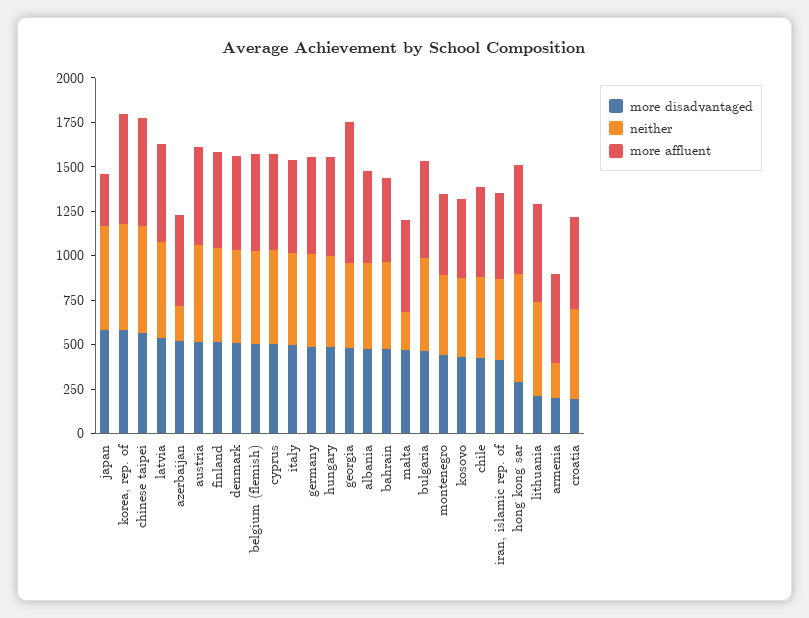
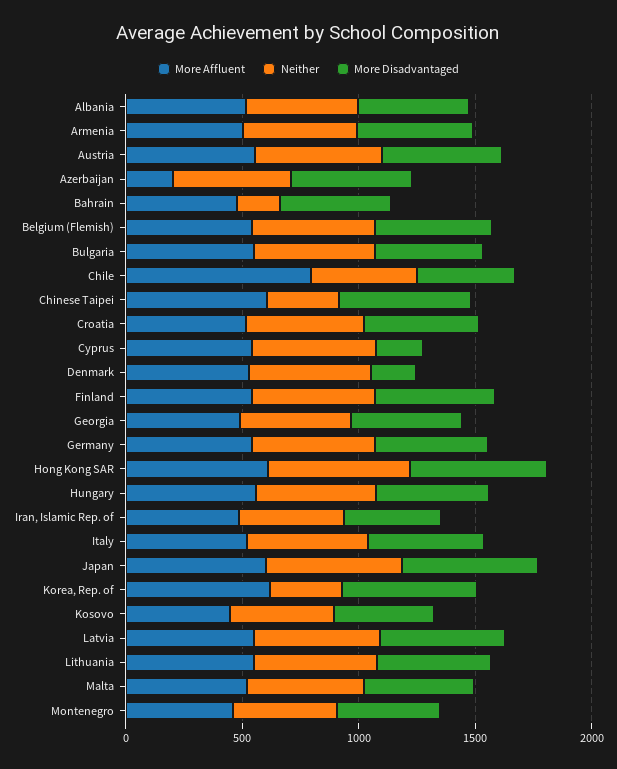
more affluent, japan: 300 -> 600
neither, korea, rep. of: 600 -> 300
neither, chinese taipei: 600 -> 300
neither, azerbaijan: 200 -> 500
more affluent, azerbaijan: 500 -> 200
more disadvantaged, denmark: 500 -> 200
more disadvantaged, cyprus: 500 -> 200
more affluent, georgia: 800 -> 500
neither, bahrain: 500 -> 200
neither, malta: 200 -> 500
more affluent, chile: 500 -> 800
more disadvantaged, hong kong sar: 300 -> 600
more disadvantaged, lithuania: 200 -> 500
more disadvantaged, armenia: 200 -> 500
neither, armenia: 200 -> 500
more disadvantaged, croatia: 200 -> 500

